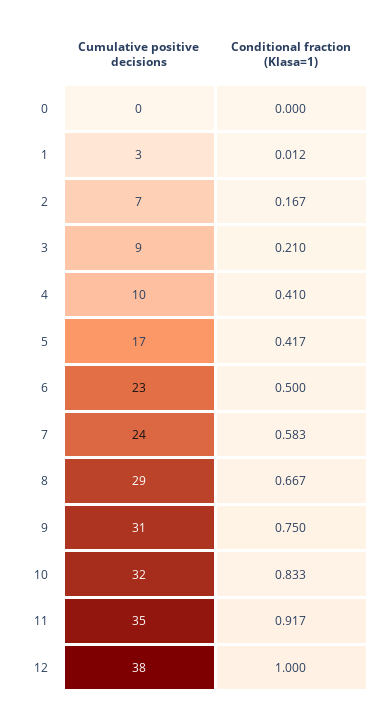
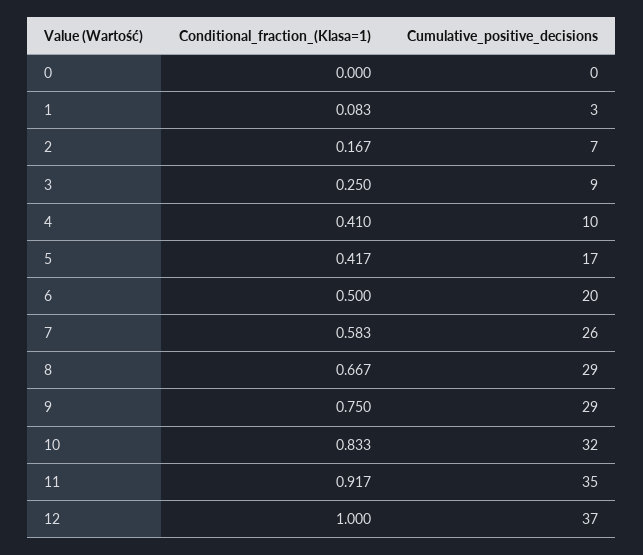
Conditional fraction (Klasa=1), 1: 0.012 -> 0.083
Conditional fraction (Klasa=1), 3: 0.21 -> 0.25
Cumulative positive decisions, 6: 23 -> 20
Cumulative positive decisions, 7: 24 -> 26
Cumulative positive decisions, 9: 31 -> 29
Cumulative positive decisions, 12: 38 -> 37

